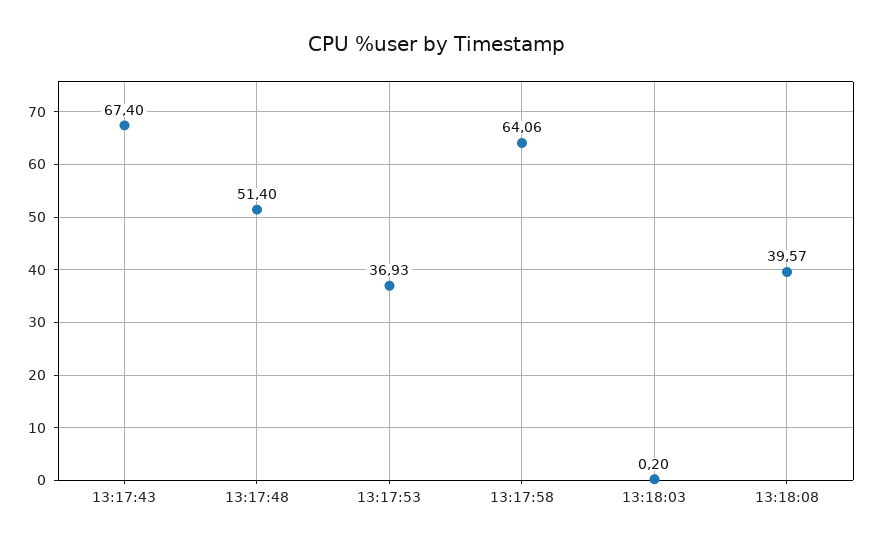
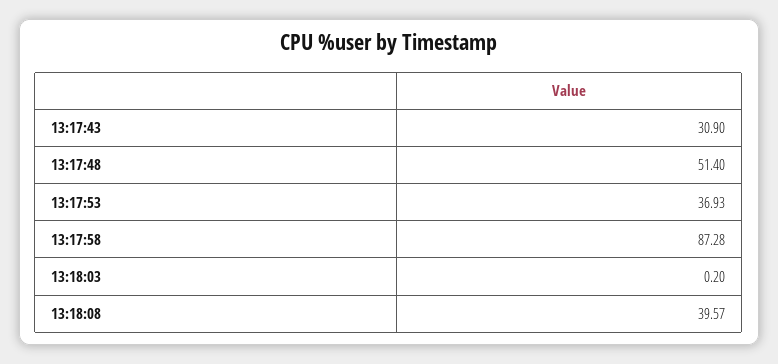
13:17:43: 67.4 -> 30.9
13:17:58: 64.06 -> 87.28

